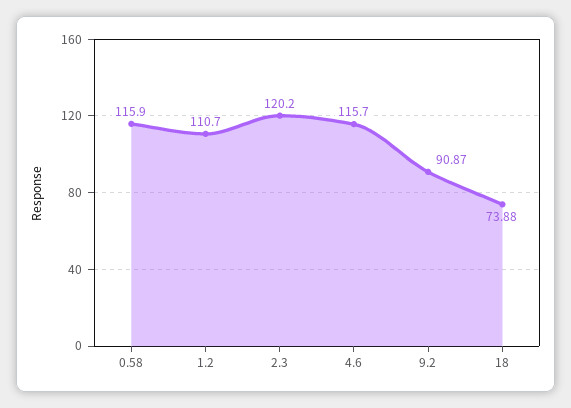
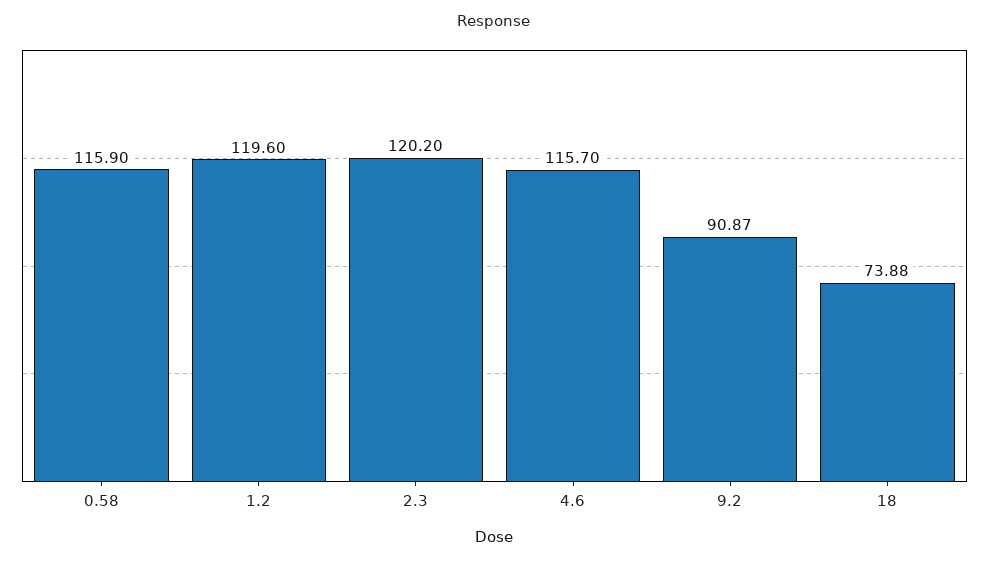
1.2: 110.7 -> 119.6

